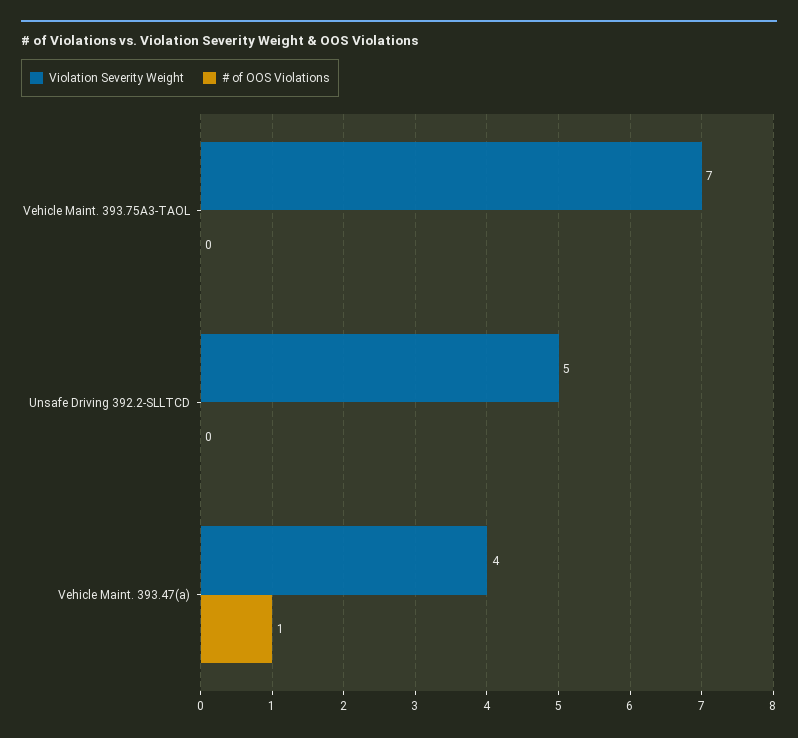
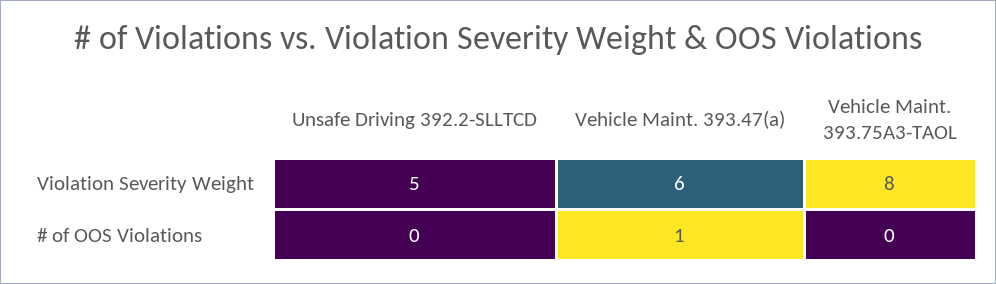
Violation Severity Weight, Vehicle Maint. 393.75A3-TAOL: 7 -> 8
Violation Severity Weight, Vehicle Maint. 393.47(a): 4 -> 6

